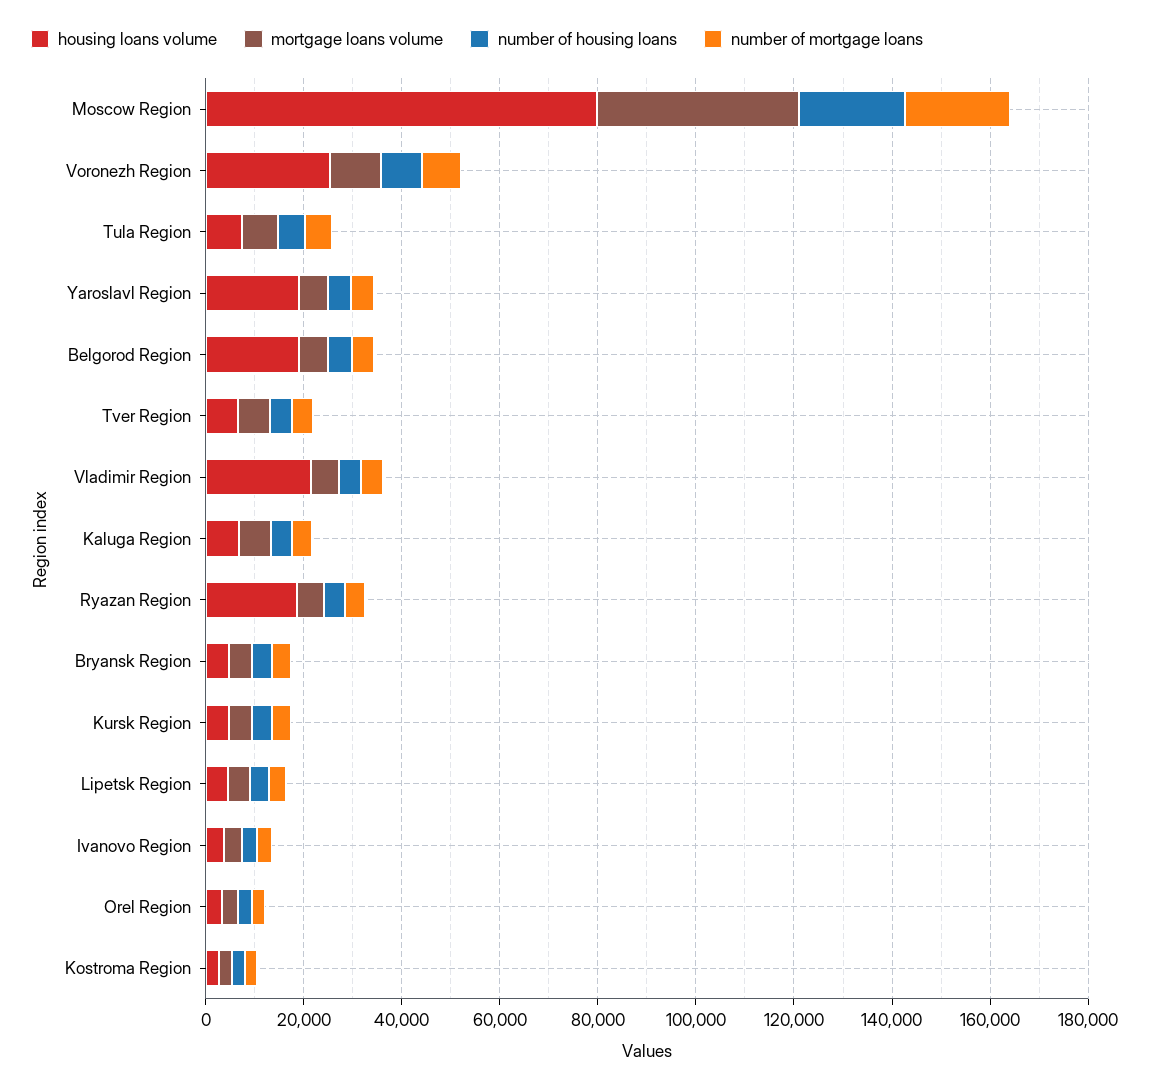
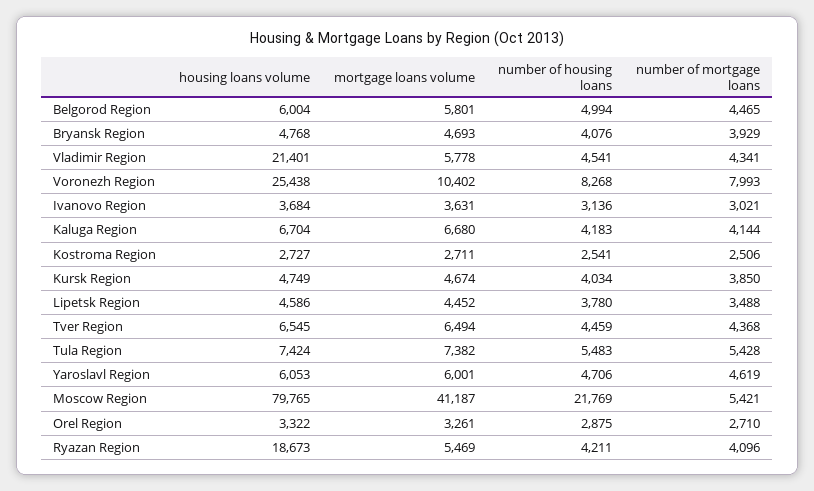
number of mortgage loans, Moscow Region: 20000 -> 5421
housing loans volume, Yaroslavl Region: 20000 -> 6053
housing loans volume, Belgorod Region: 20000 -> 6004

